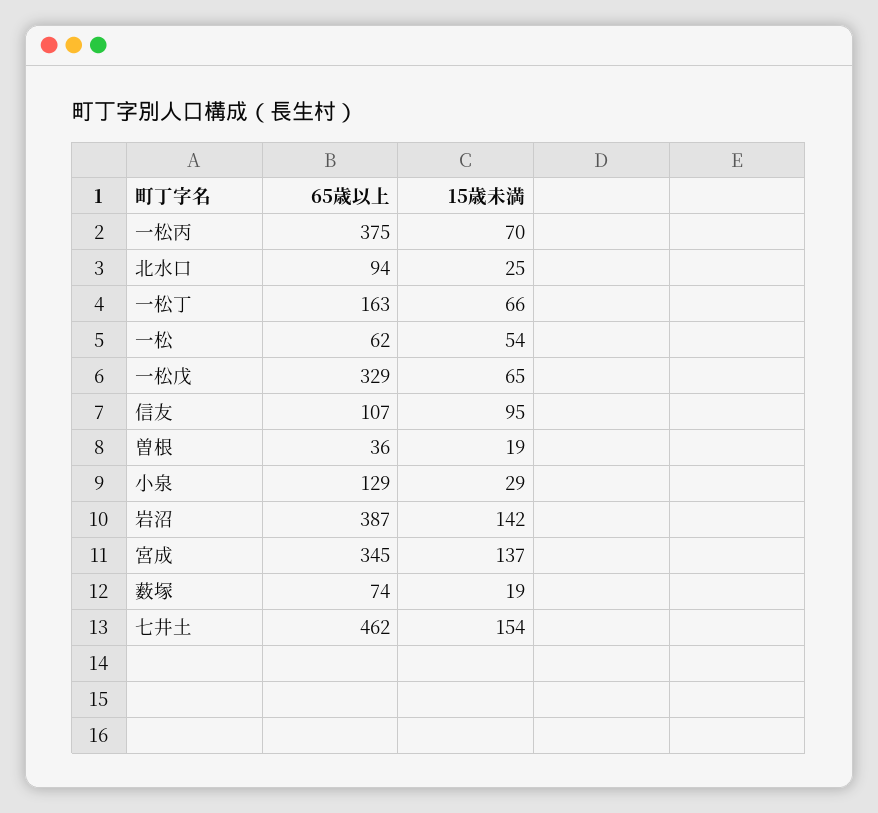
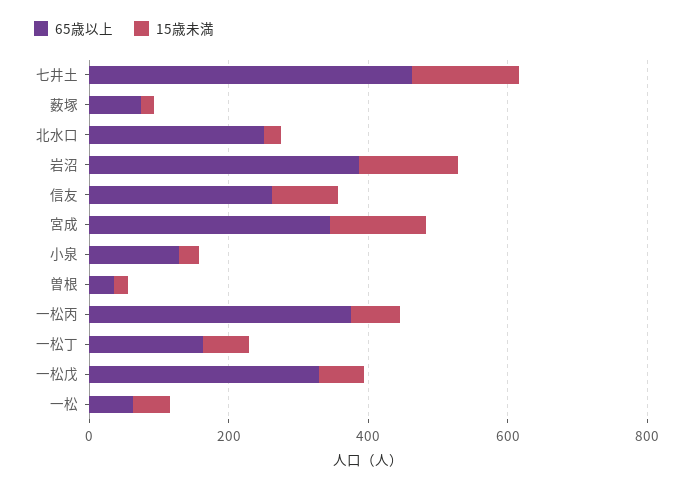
65歳以上, 北水口: 94 -> 250
65歳以上, 信友: 107 -> 250

